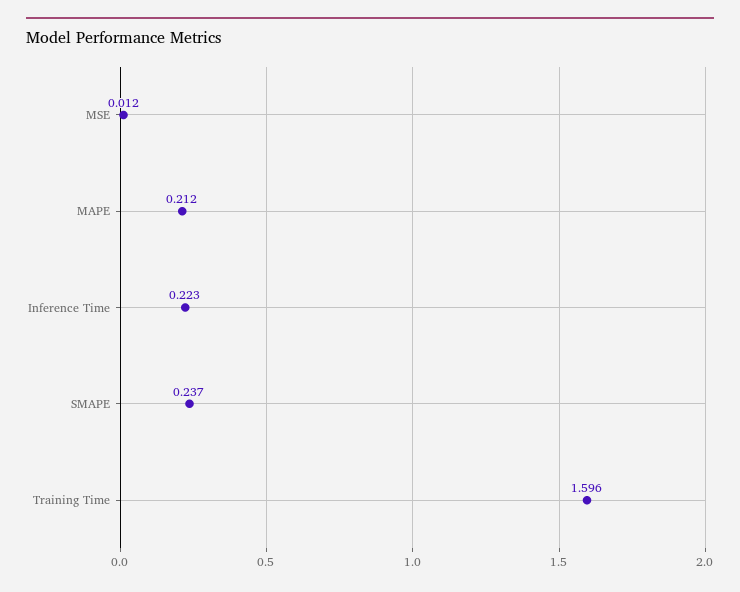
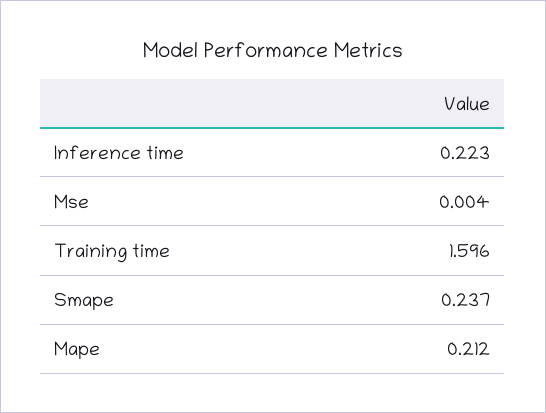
MSE: 0.012 -> 0.004

